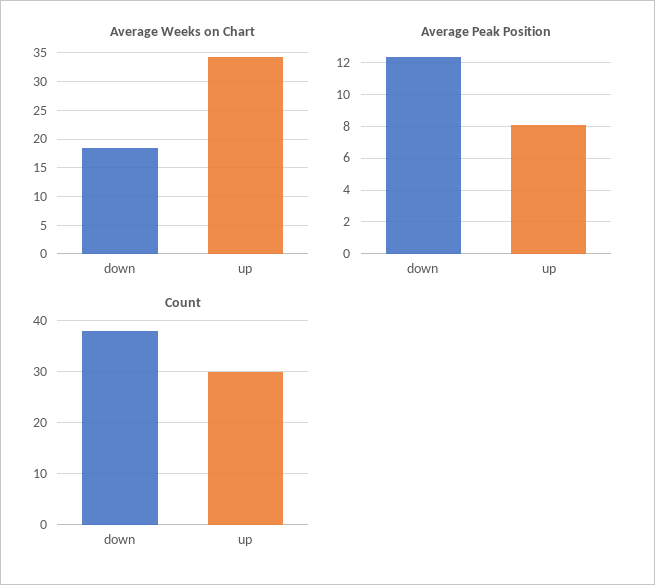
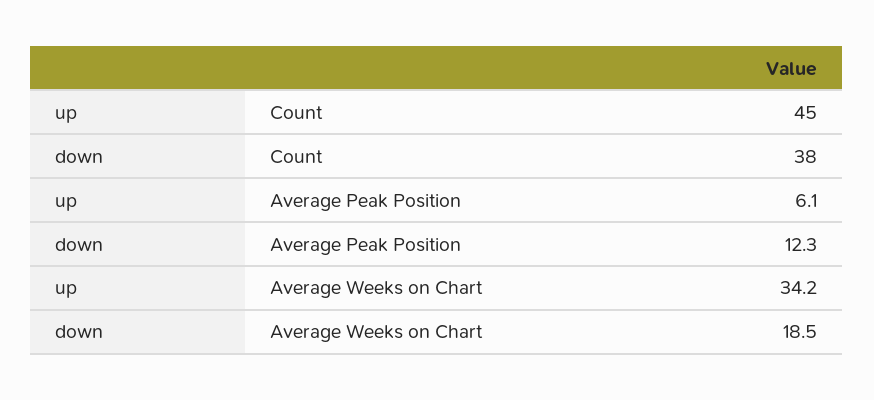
Average Peak Position, up: 8 -> 6.1
Count, up: 30 -> 45

